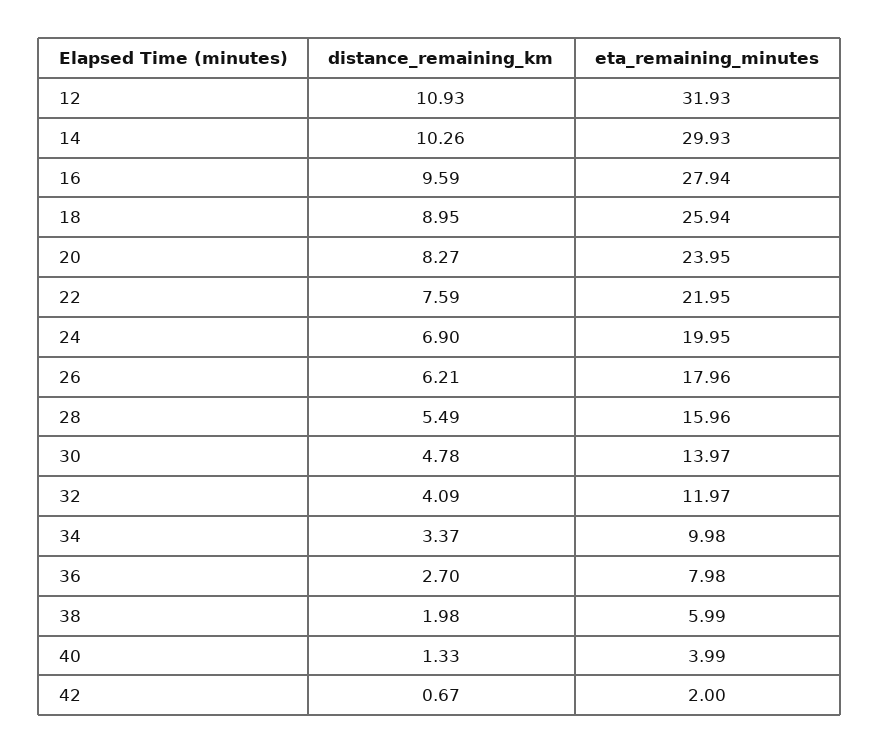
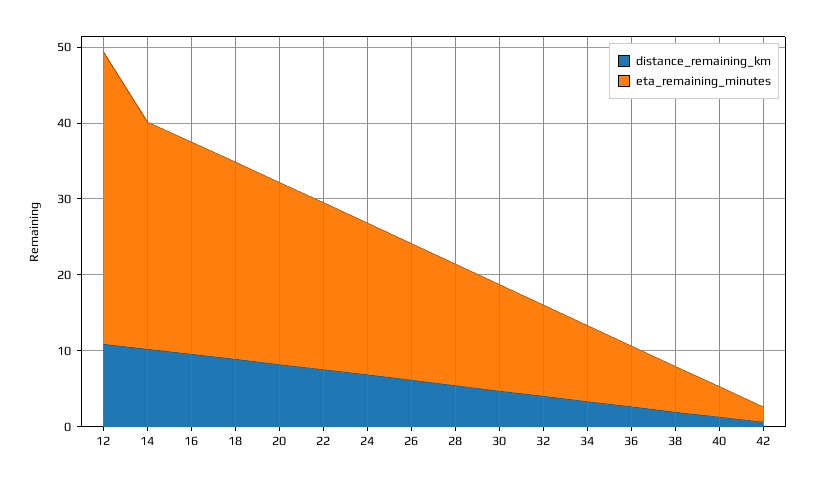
eta_remaining_minutes, 12: 31.93 -> 38

